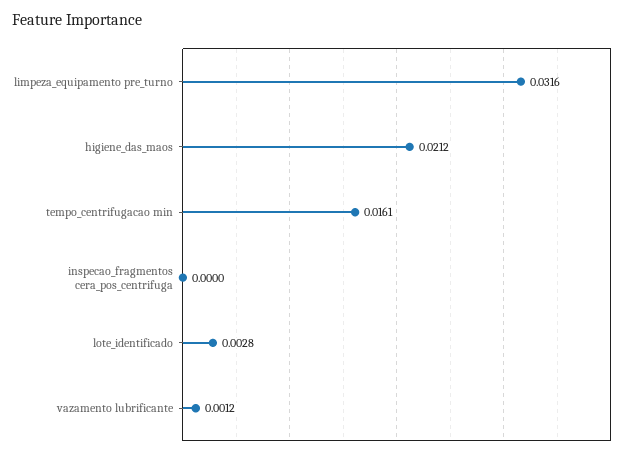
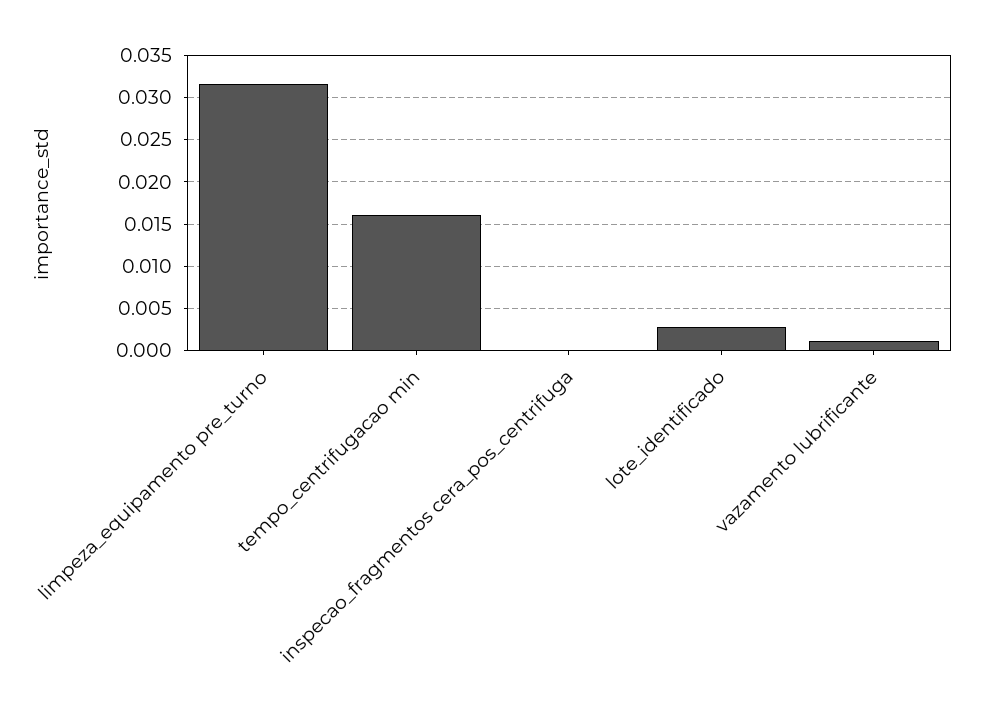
higiene_das_maos: 0.0212 -> none

